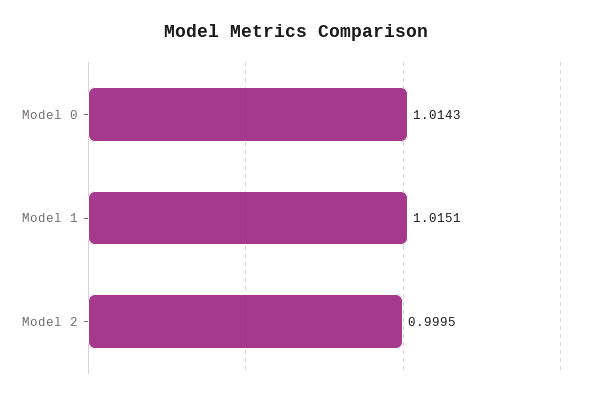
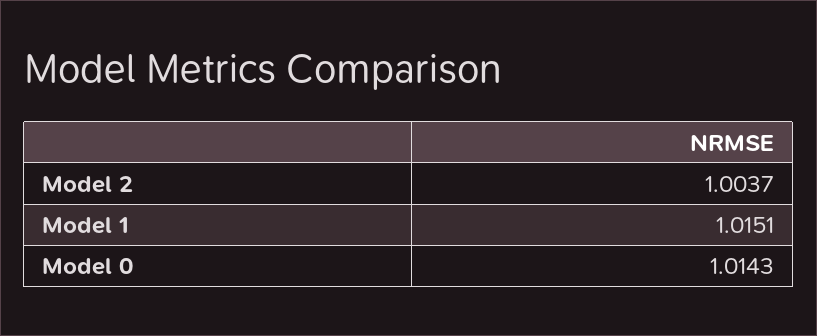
Model 2: 0.9995 -> 1.0037

